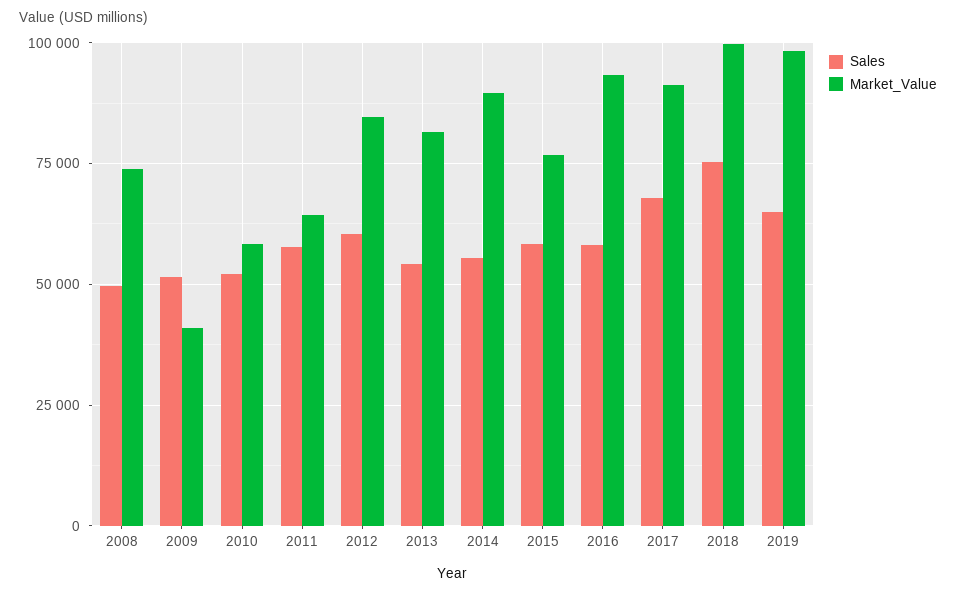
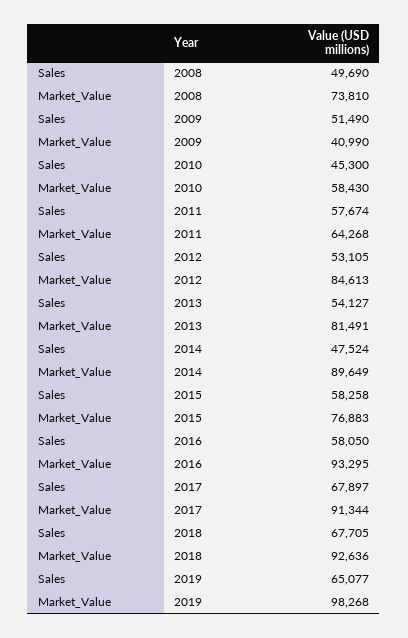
Sales, 2010: 52500 -> 45300
Sales, 2012: 60000 -> 53105
Sales, 2014: 55000 -> 47524
Sales, 2018: 75000 -> 67705
Market_Value, 2018: 100000 -> 92636

